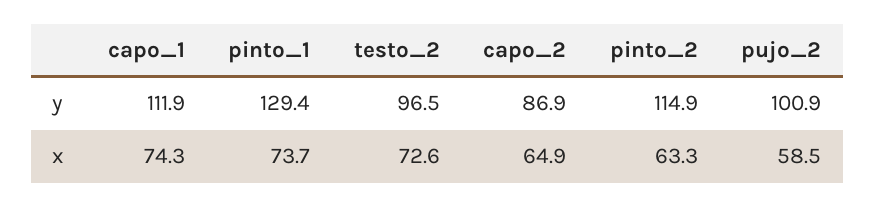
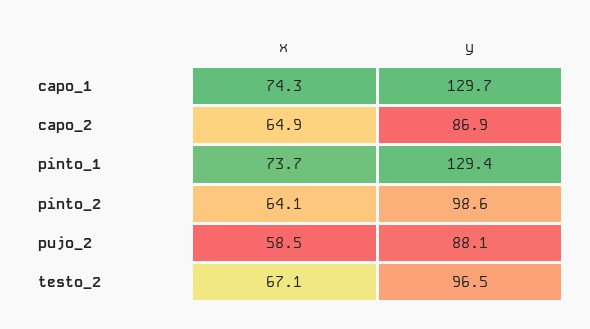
capo_1, y: 111.9 -> 129.7
pinto_2, y: 114.9 -> 98.6
pujo_2, y: 100.9 -> 88.1
testo_2, x: 72.6 -> 67.1
pinto_2, x: 63.3 -> 64.1

